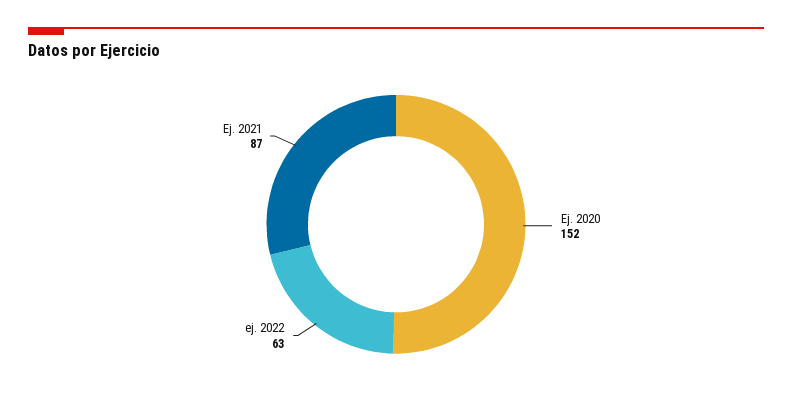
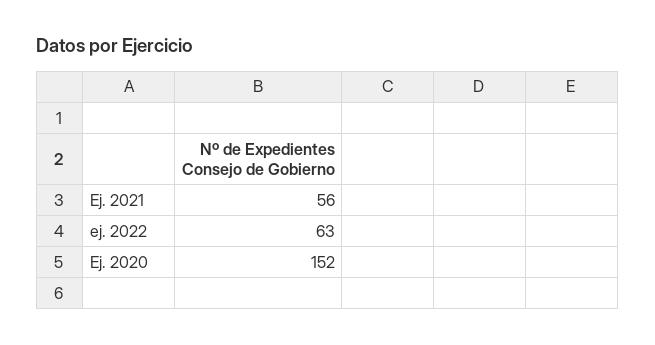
Ej. 2021: 87 -> 56

